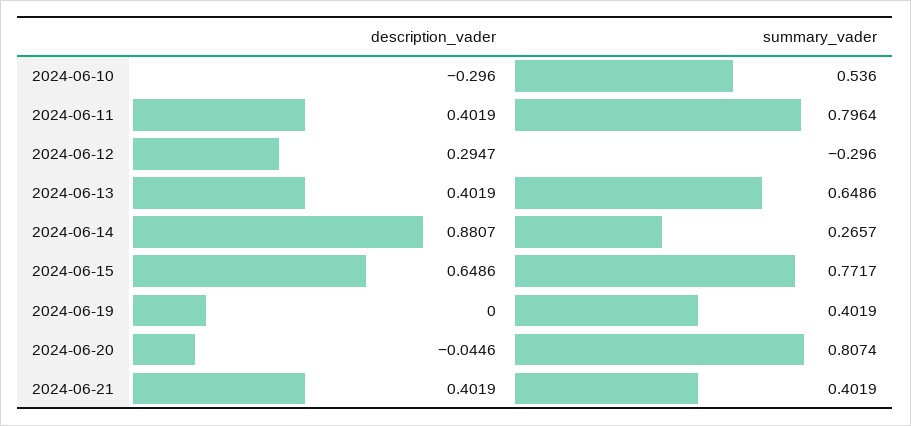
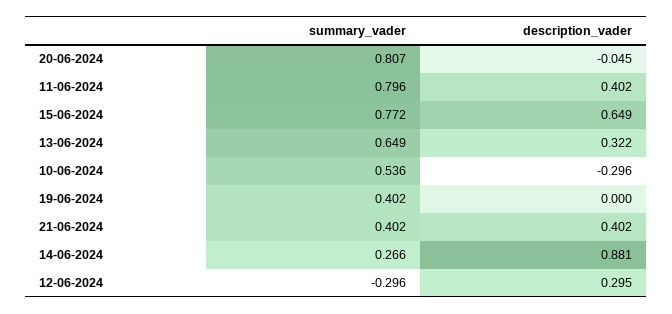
description_vader, 2024-06-13: 0.4019 -> 0.322

